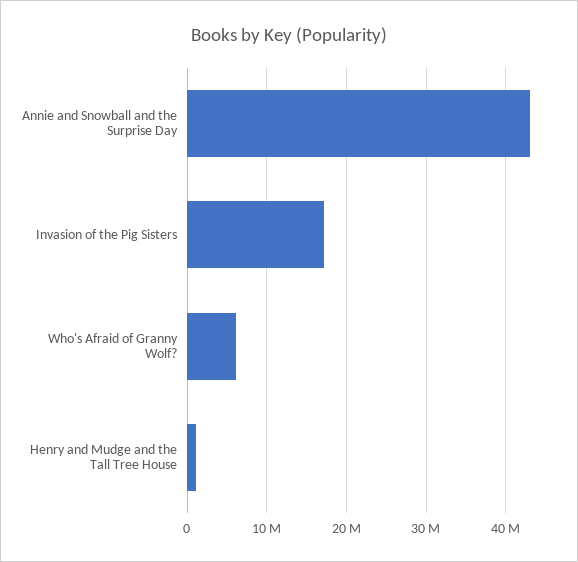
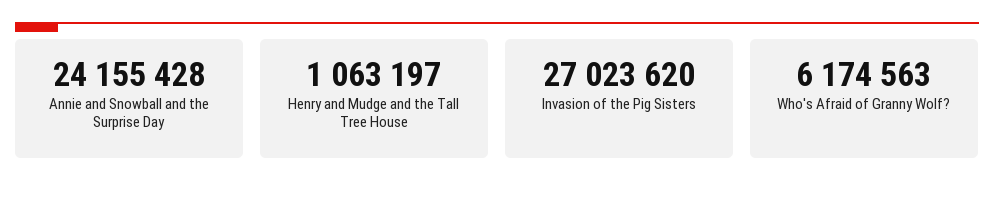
Annie and Snowball and the Surprise Day: 43000000 -> 24155428
Invasion of the Pig Sisters: 17000000 -> 27023620

